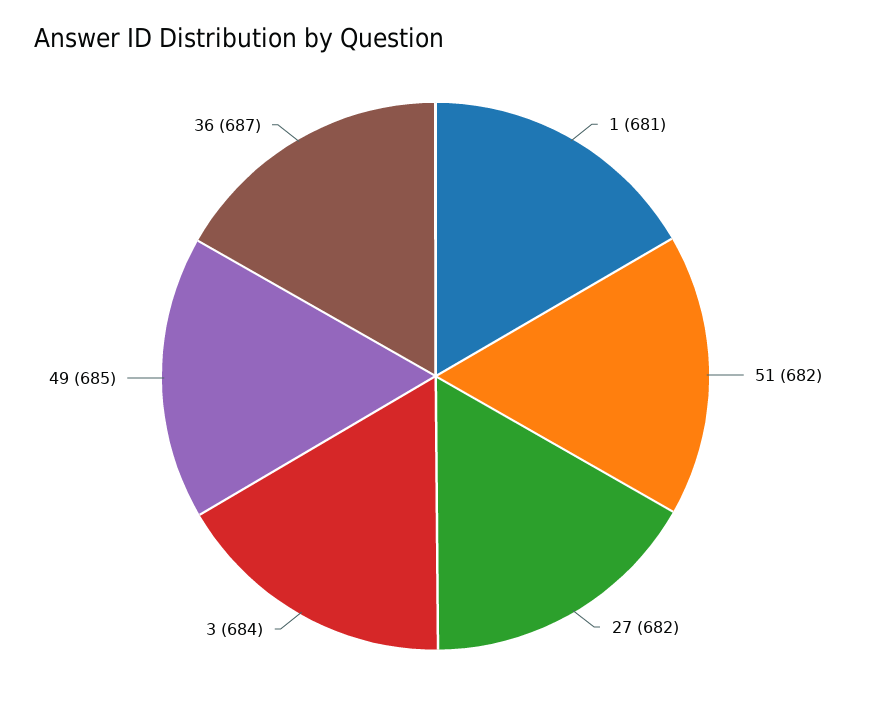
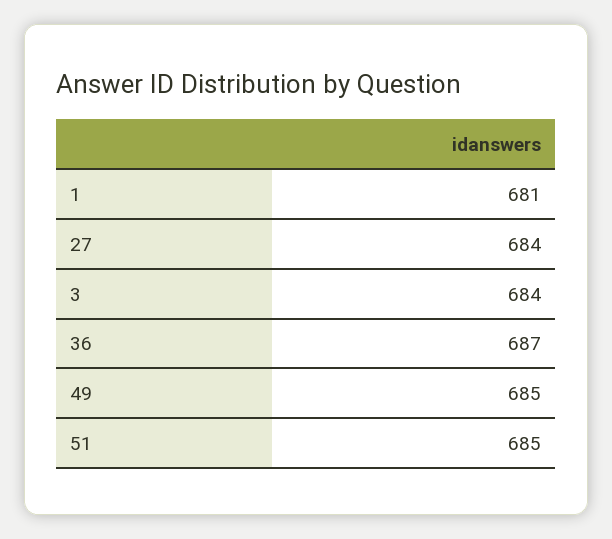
51: 682 -> 685
27: 682 -> 684

